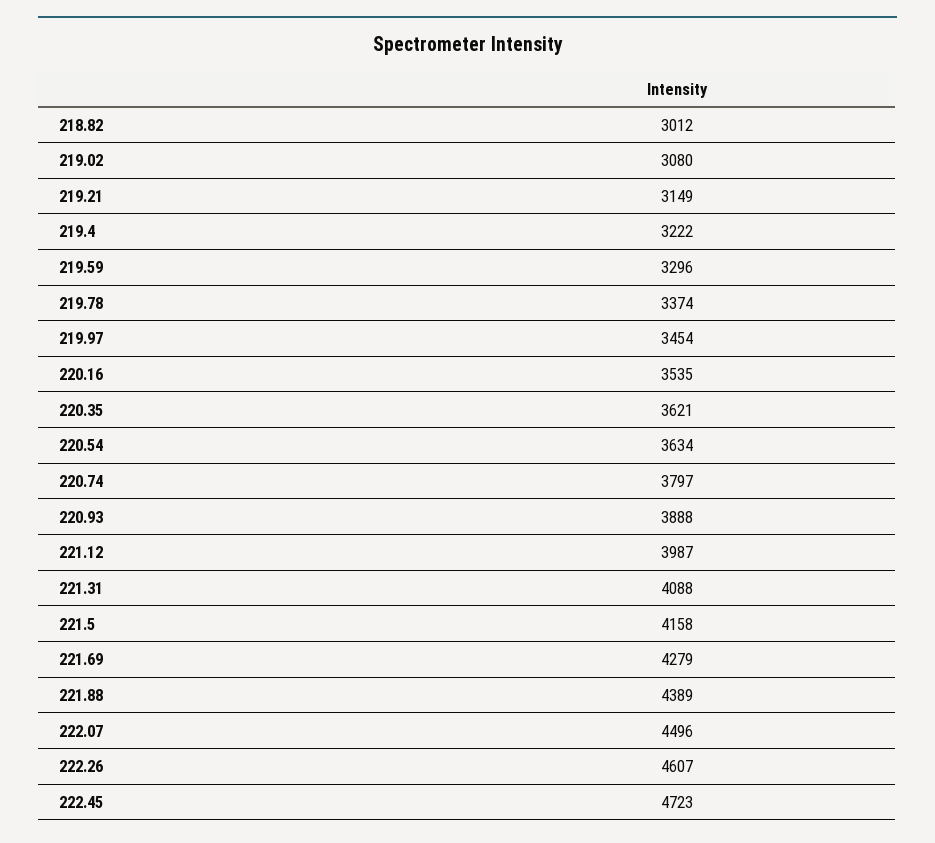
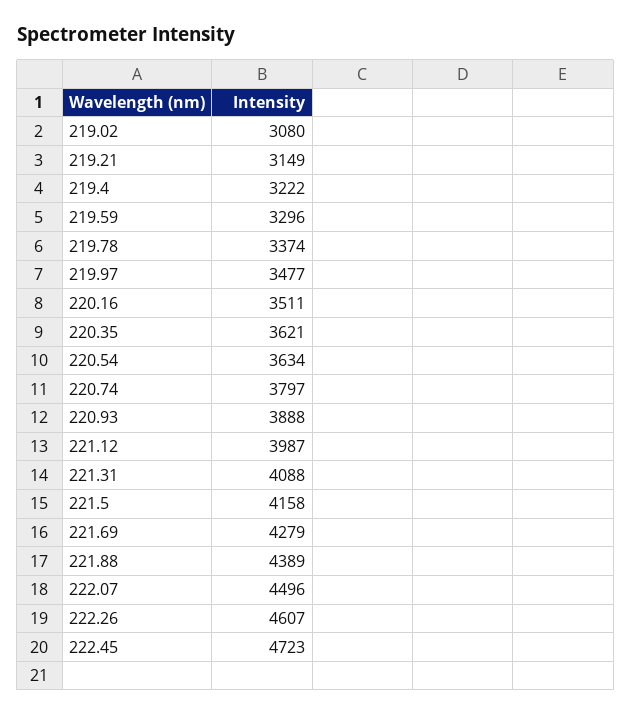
218.82: 3012 -> none
219.97: 3454 -> 3477
220.16: 3535 -> 3511

